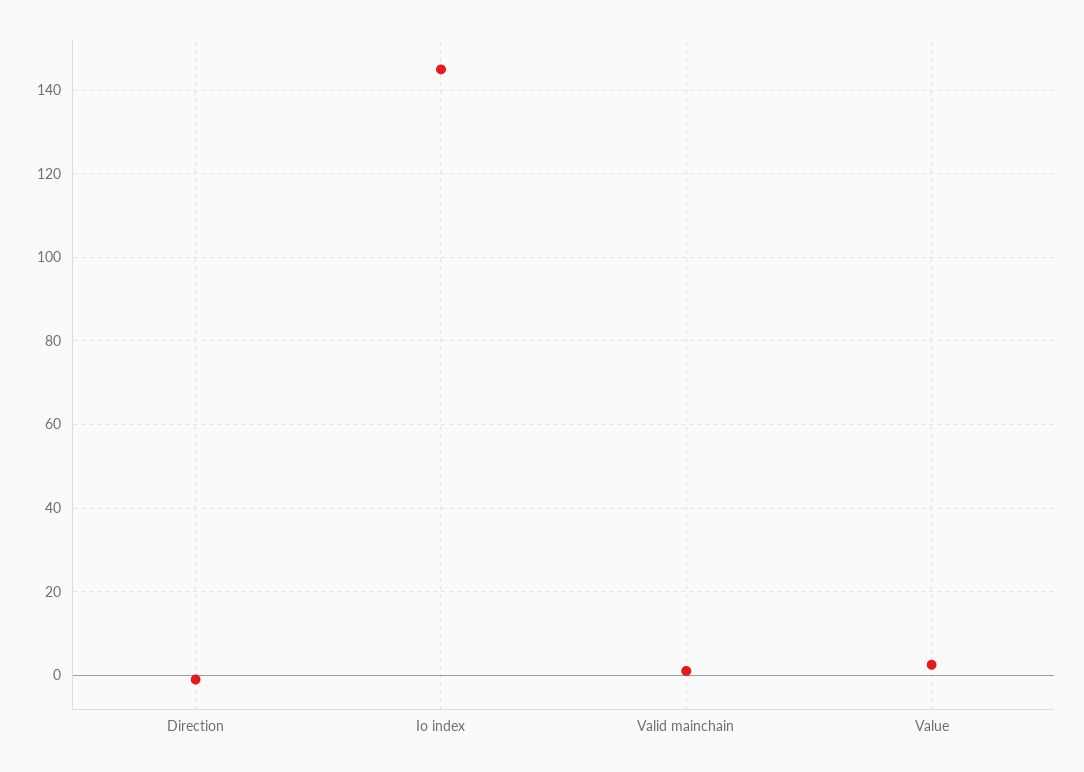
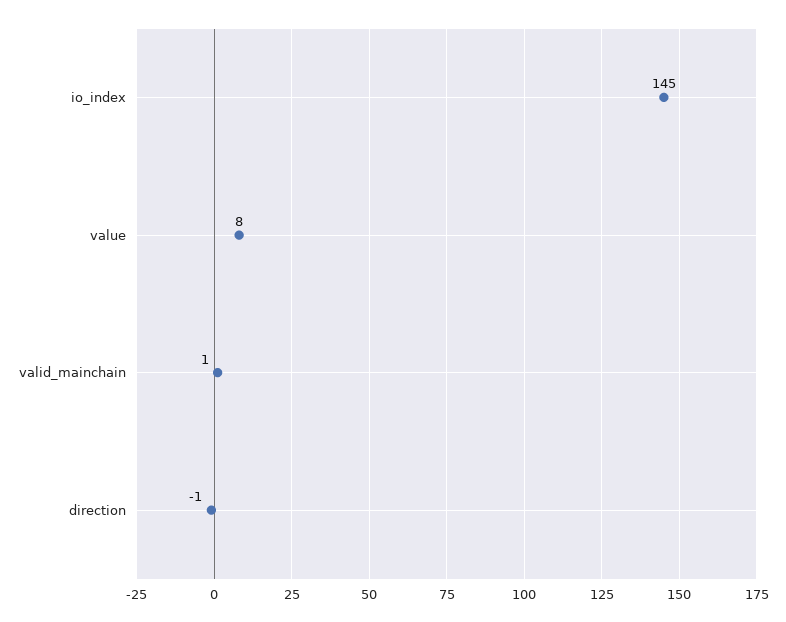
Value: 2 -> 8

